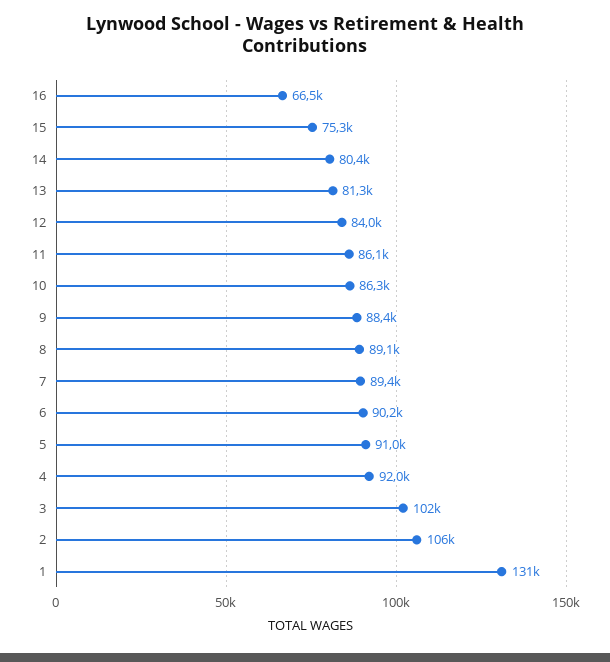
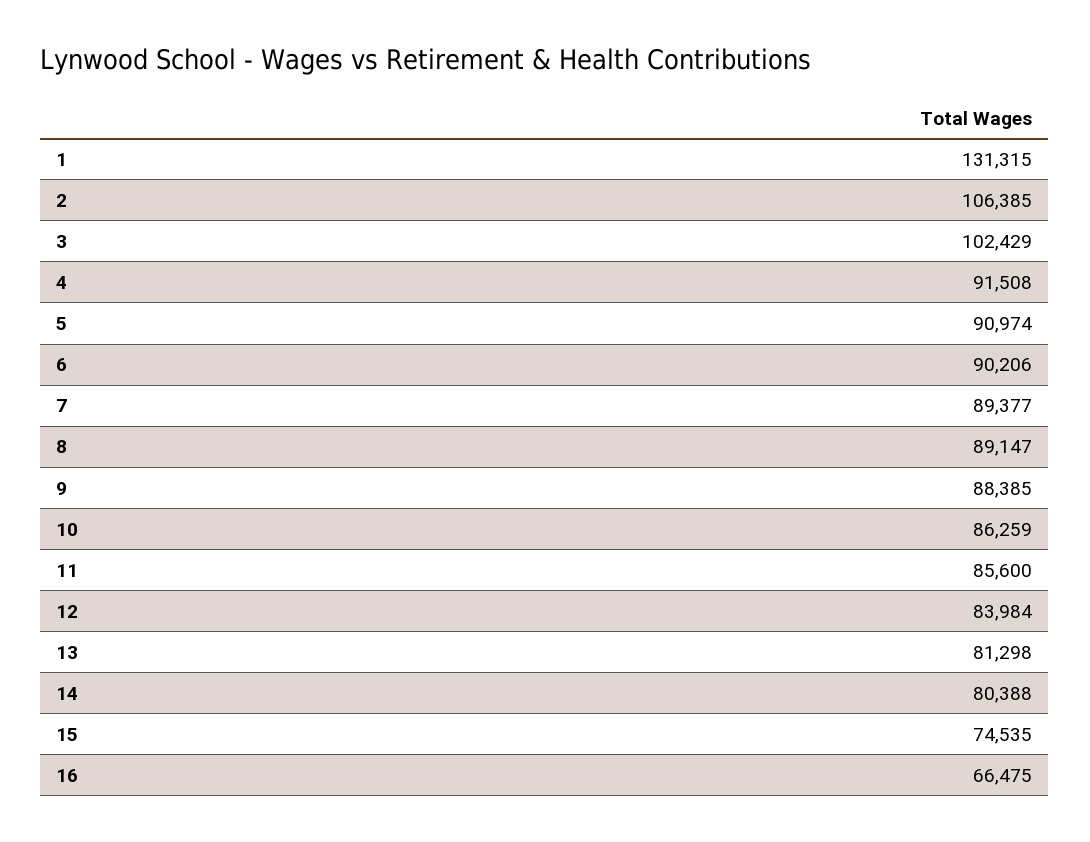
15: 75300 -> 74535
11: 86100 -> 85600
4: 92000 -> 91508

